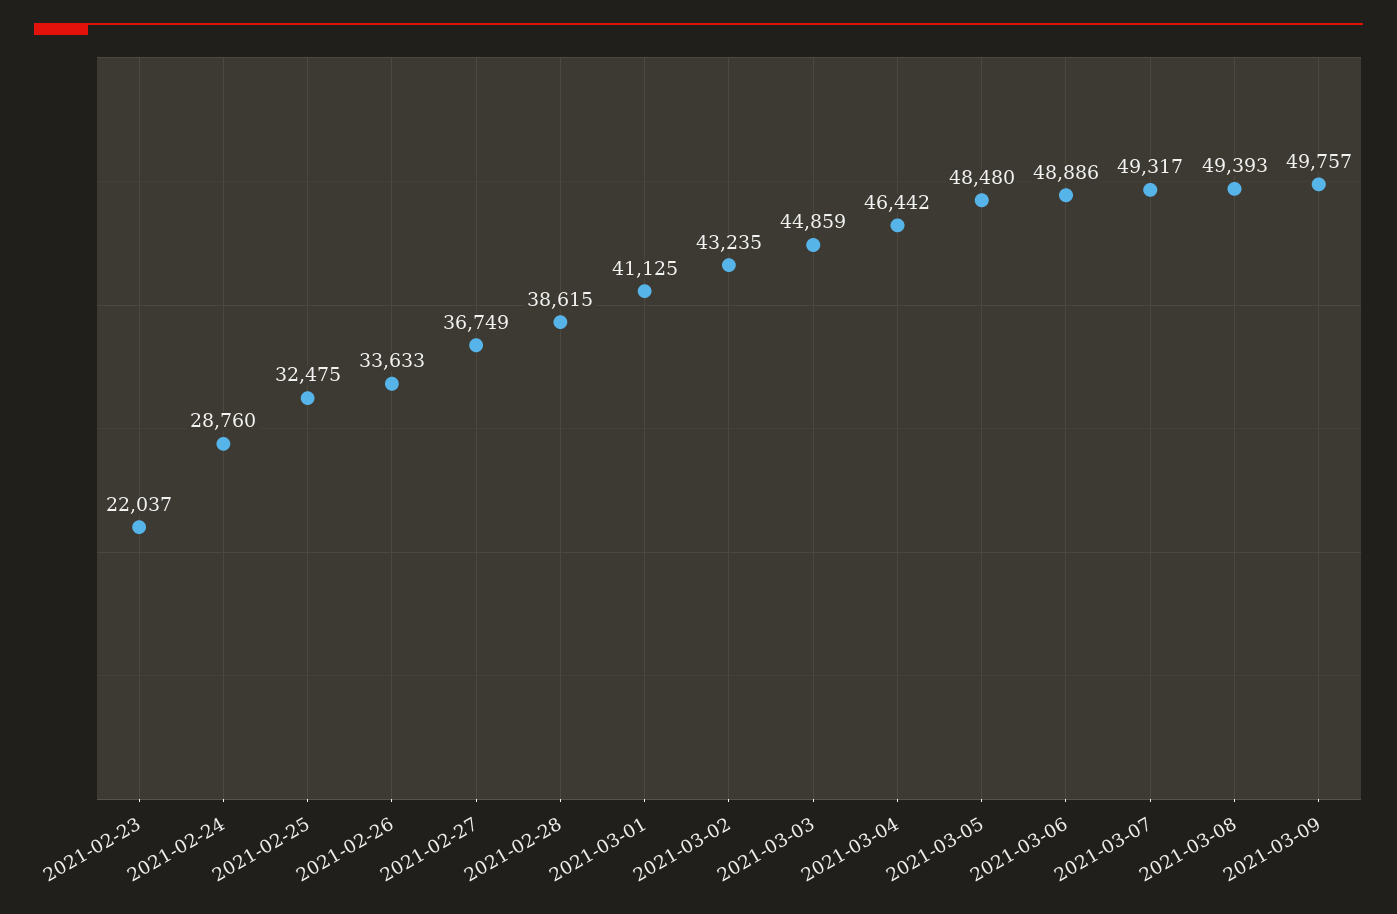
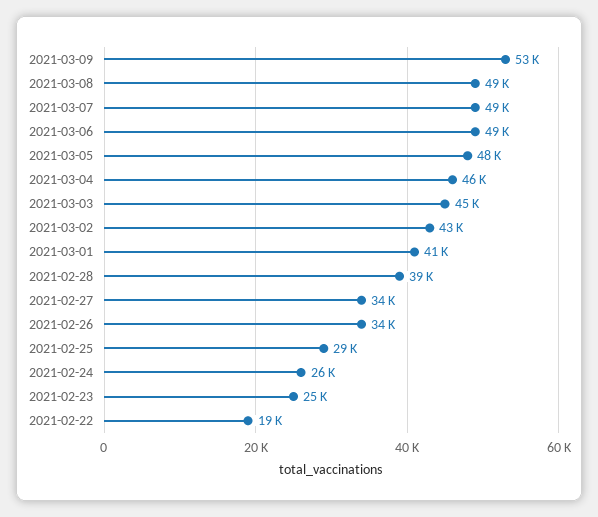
2021-02-23: 22037 -> 25000
2021-02-24: 28760 -> 26000
2021-02-25: 32475 -> 29000
2021-02-27: 36749 -> 34000
2021-03-09: 49757 -> 53000
2021-02-22: none -> 19000

